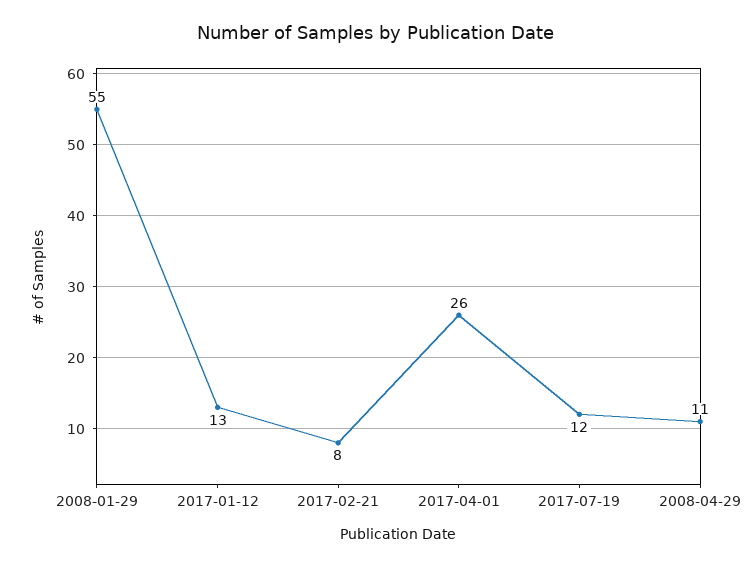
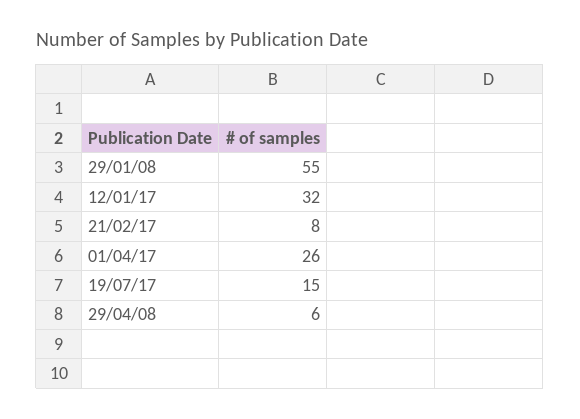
2017-01-12: 13 -> 32
2017-07-19: 12 -> 15
2008-04-29: 11 -> 6

